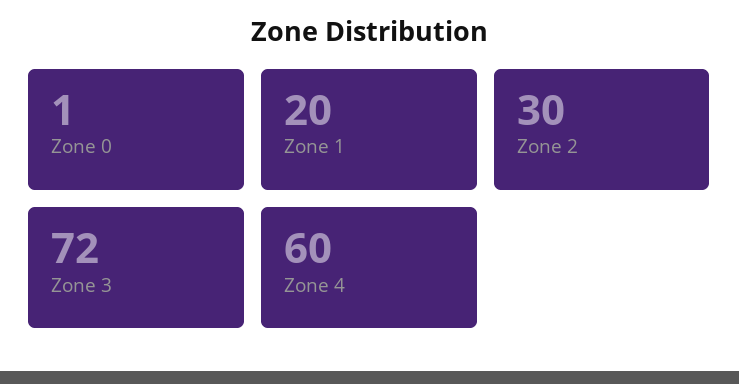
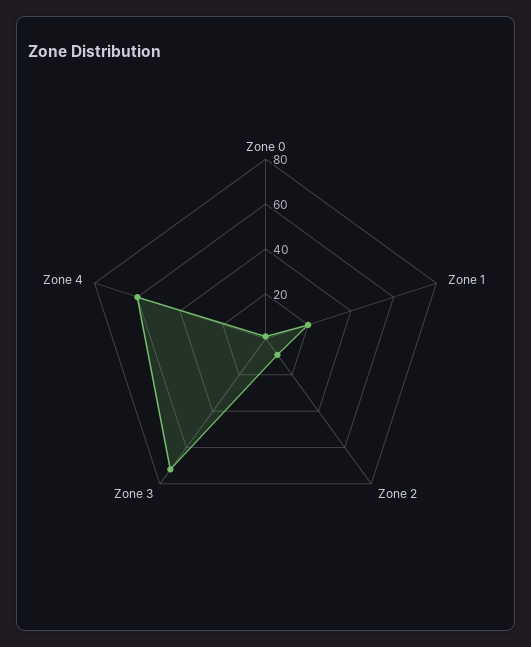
Zone 2: 30 -> 10

